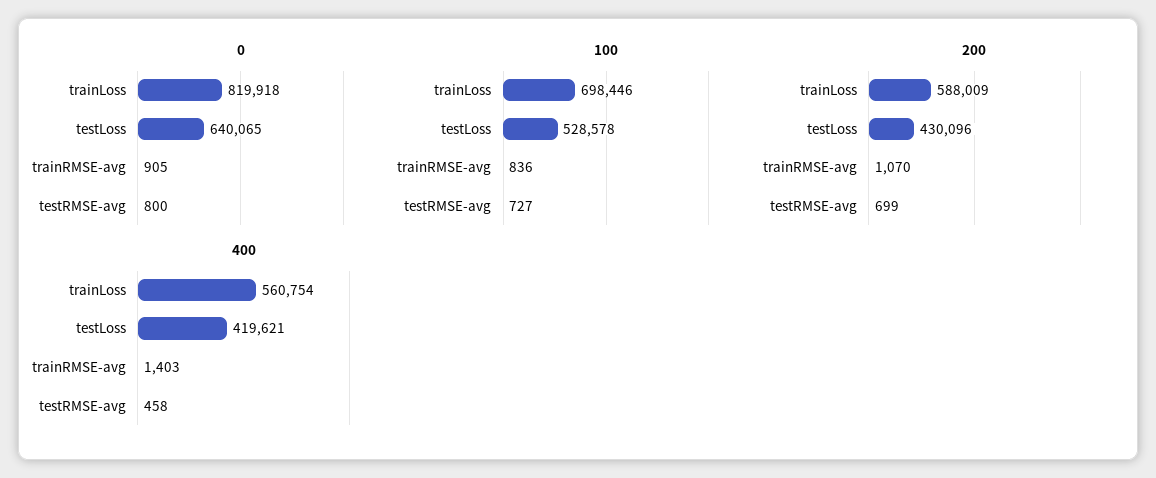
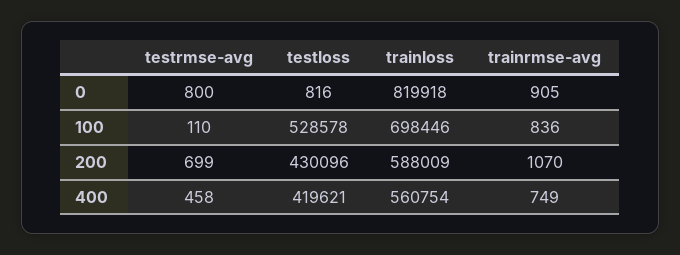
0, testLoss: 640065 -> 816
100, testRMSE-avg: 727 -> 110
400, trainRMSE-avg: 1403 -> 749

